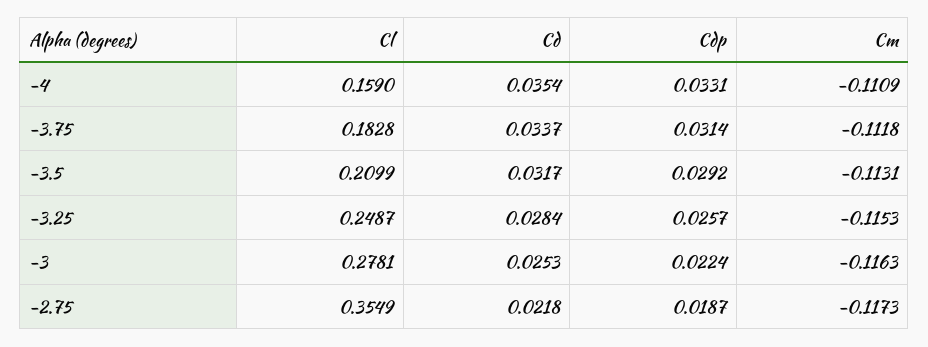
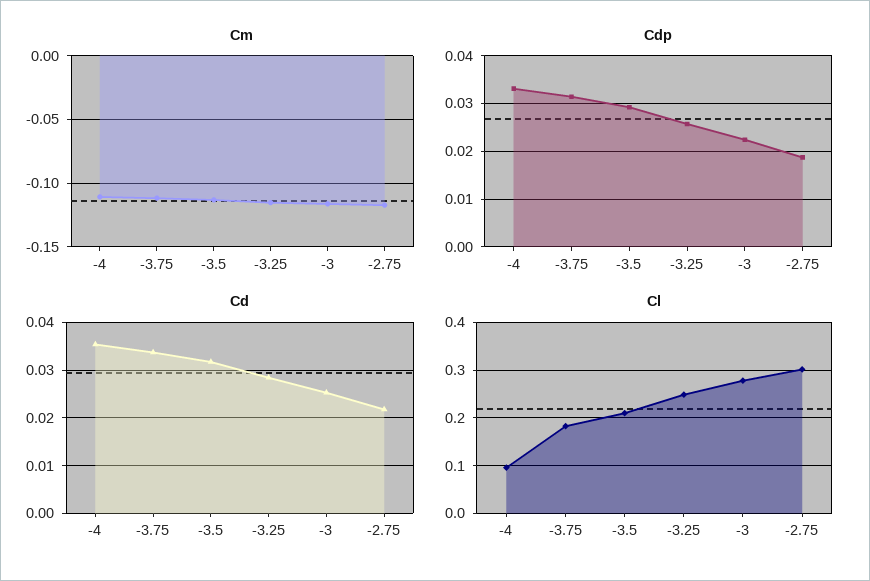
Cl, -4: 0.159 -> 0.1
Cl, -2.75: 0.3549 -> 0.3

